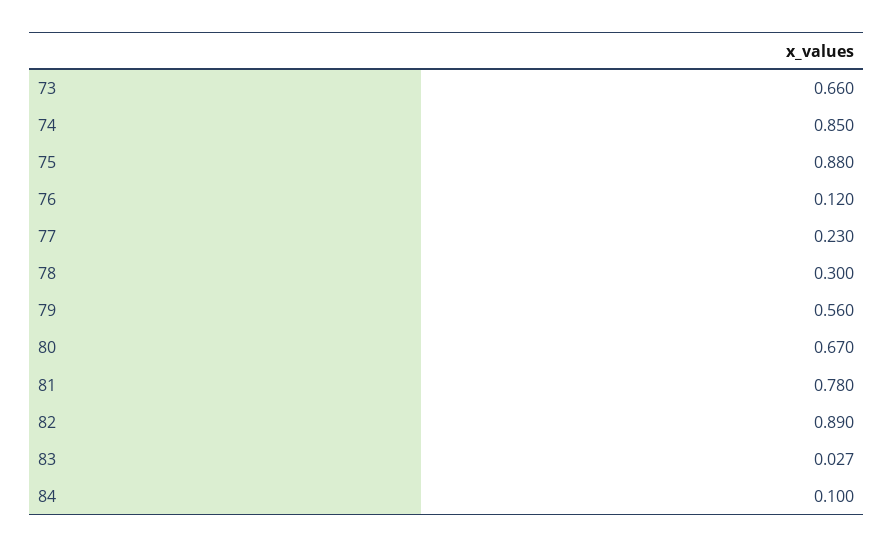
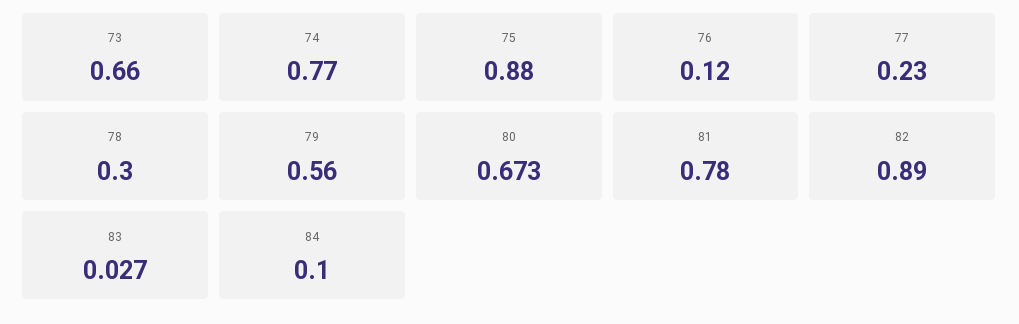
74: 0.85 -> 0.77
80: 0.67 -> 0.673

